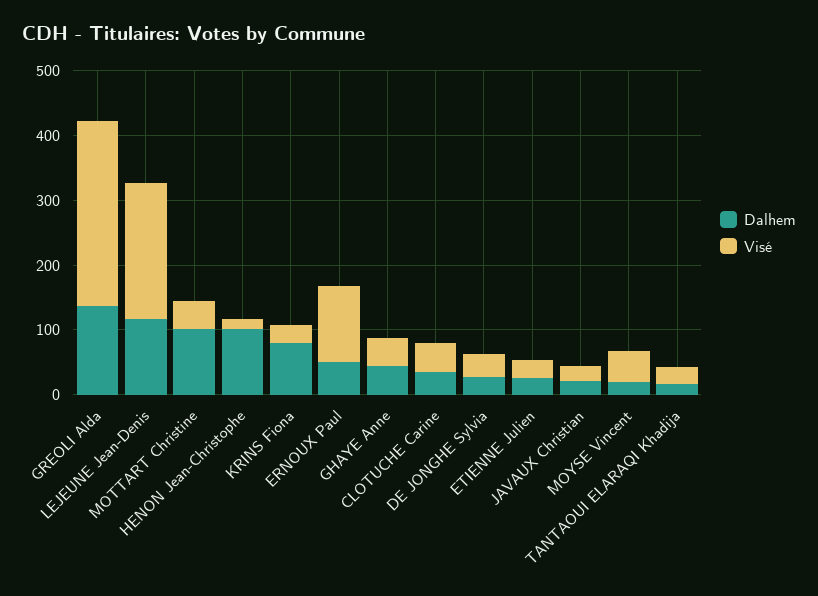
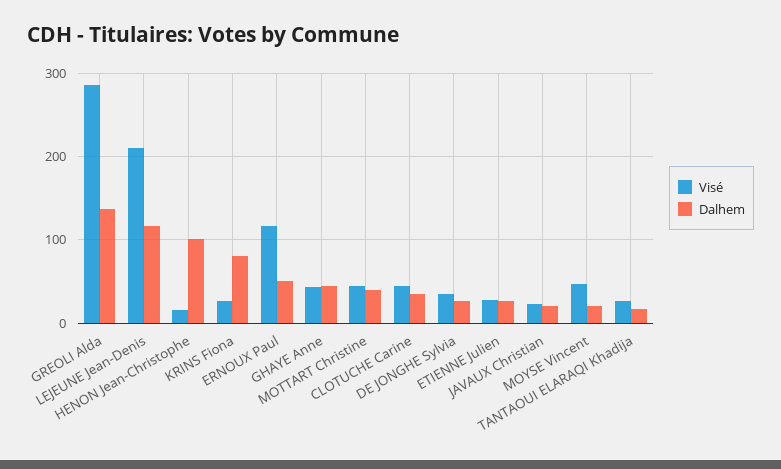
Dalhem, MOTTART Christine: 100 -> 40

